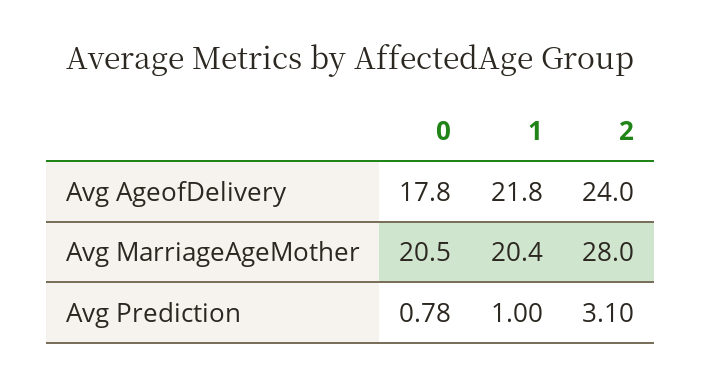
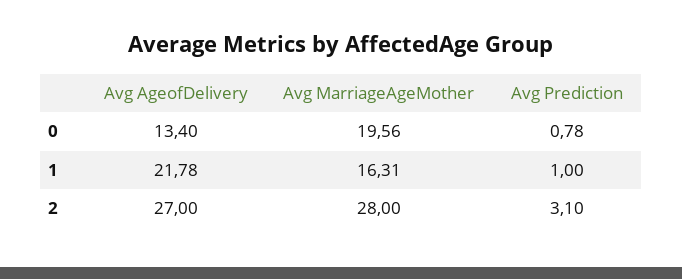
0, Avg AgeofDelivery: 17.8 -> 13.4
2, Avg AgeofDelivery: 24 -> 27
0, Avg MarriageAgeMother: 20.5 -> 19.56
1, Avg MarriageAgeMother: 20.4 -> 16.31

